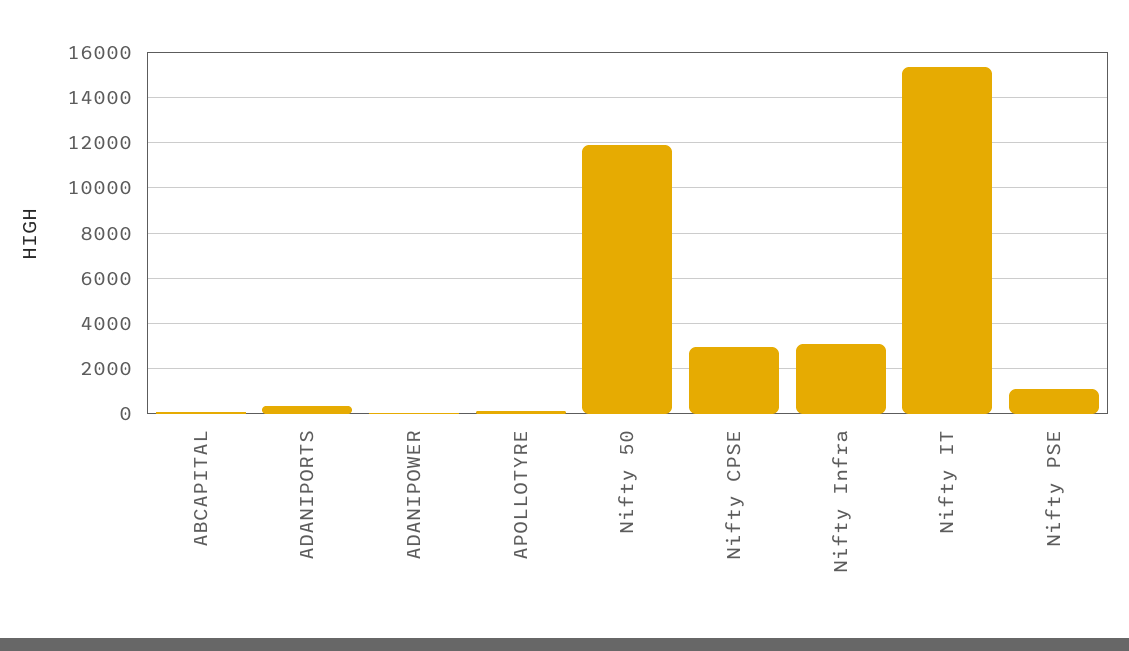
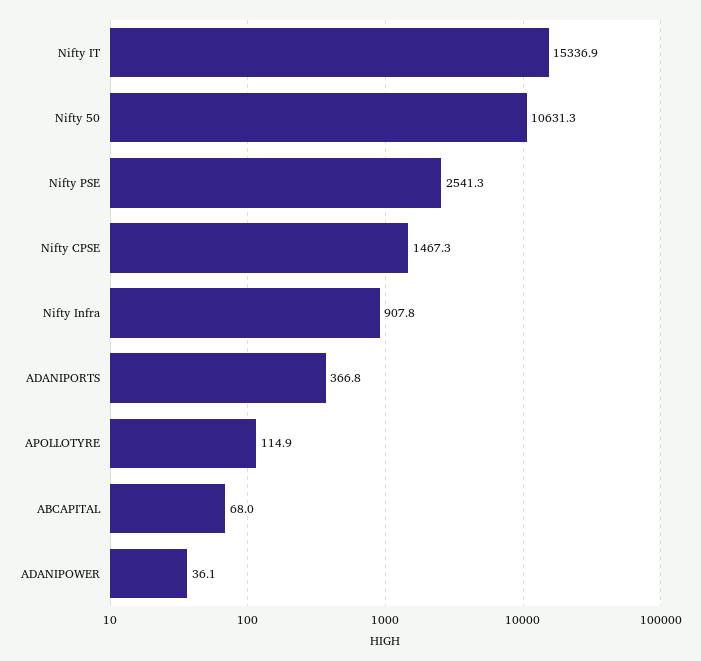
Nifty 50: 12000 -> 10631.3
Nifty CPSE: 3000 -> 1467.3
Nifty Infra: 3000 -> 907.8
Nifty PSE: 1000 -> 2541.3

